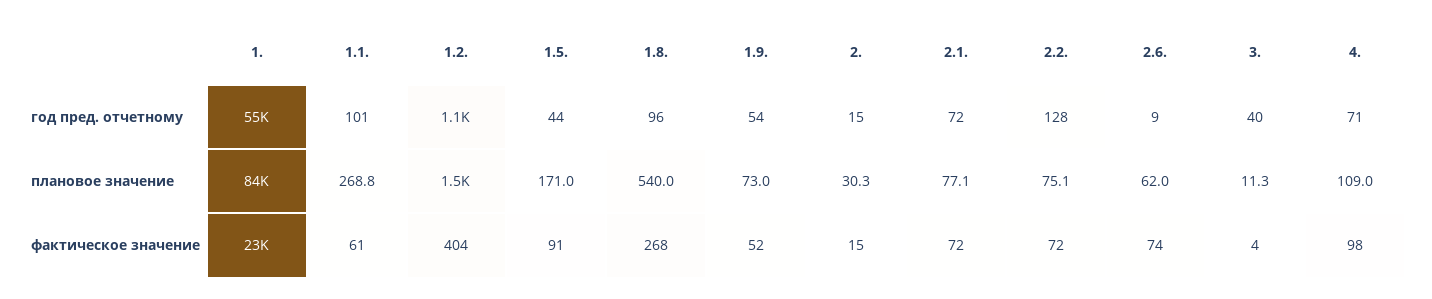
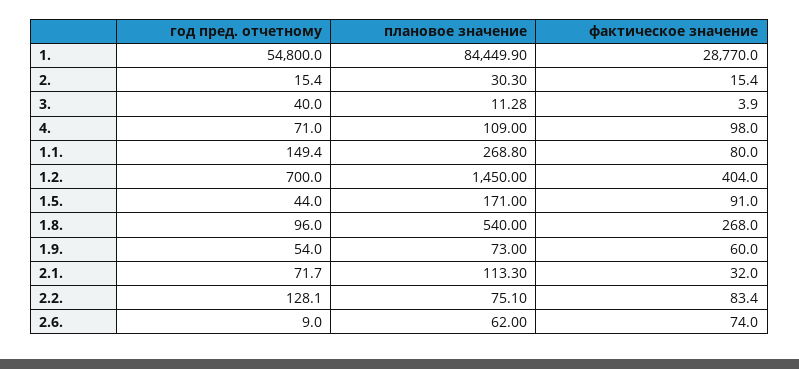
1.1., год пред. отчетному: 101 -> 149.4
1.2., год пред. отчетному: 1100 -> 700
2.1., плановое значение: 77.1 -> 113.3
1., фактическое значение: 23000 -> 28770
1.1., фактическое значение: 61 -> 80
1.9., фактическое значение: 52 -> 60
2.1., фактическое значение: 72 -> 32
2.2., фактическое значение: 72 -> 83.4

